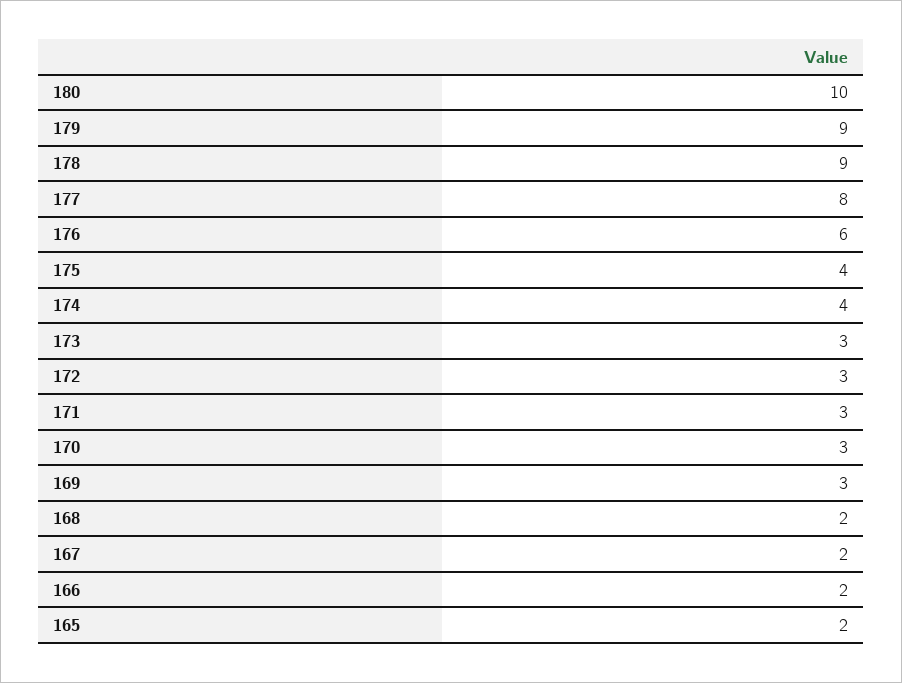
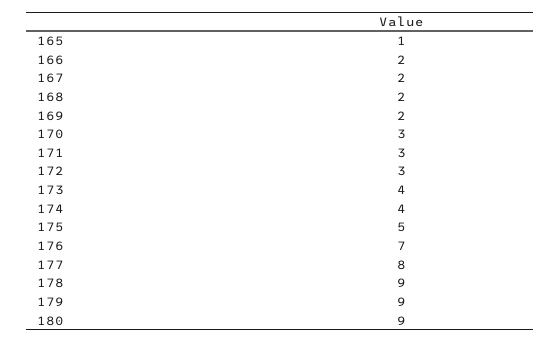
180: 10 -> 9
176: 6 -> 7
175: 4 -> 5
173: 3 -> 4
169: 3 -> 2
165: 2 -> 1

